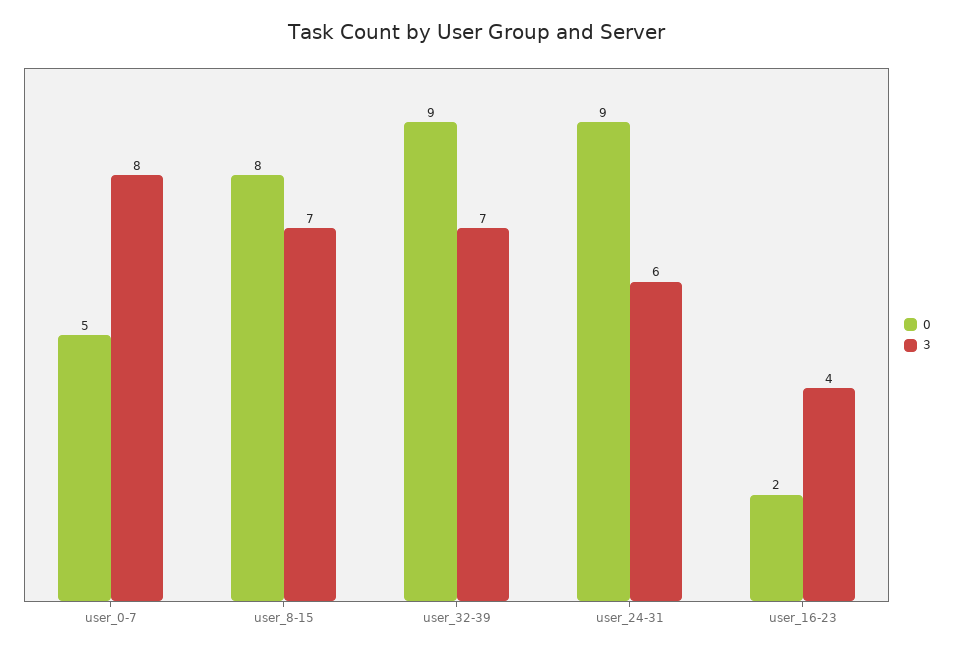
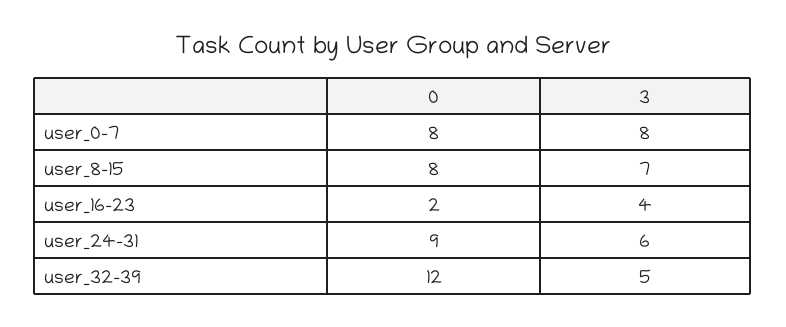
0, user_0-7: 5 -> 8
0, user_32-39: 9 -> 12
3, user_32-39: 7 -> 5

